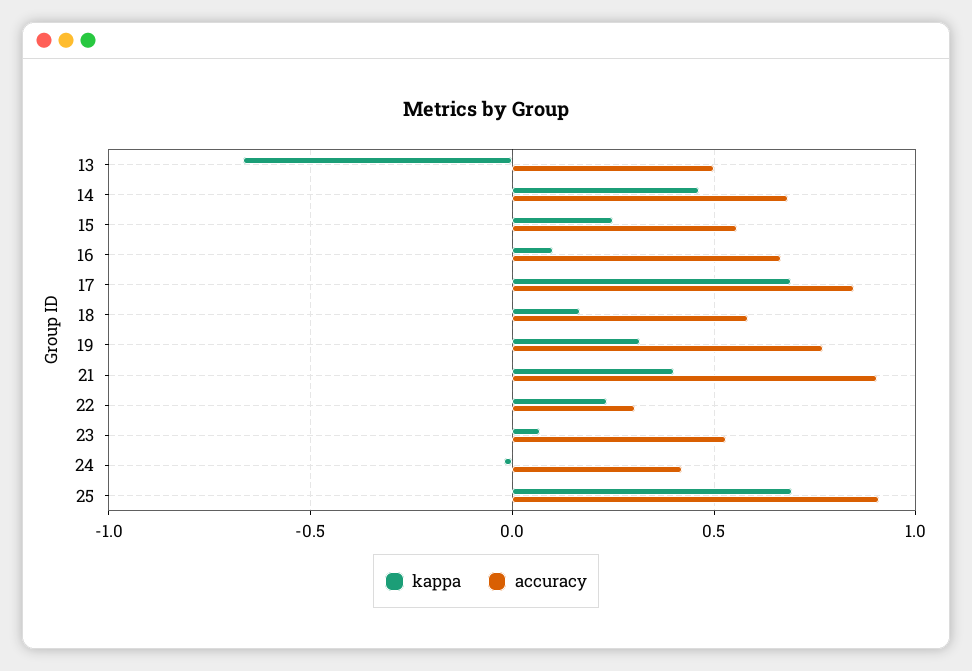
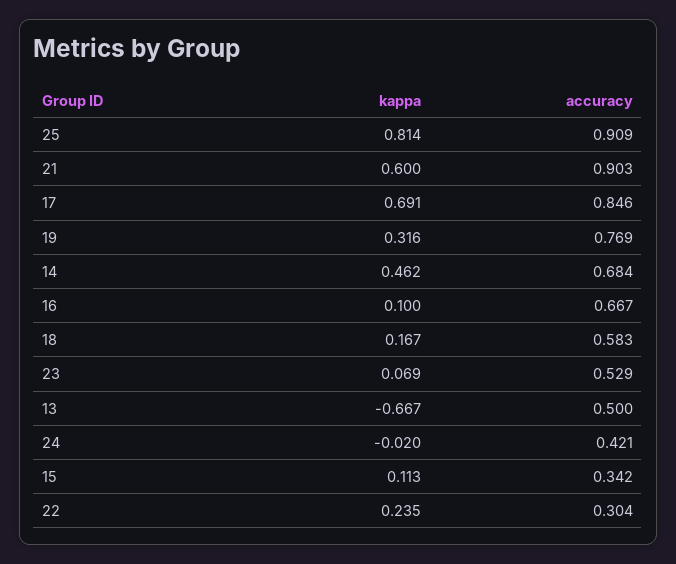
kappa, 15: 0.25 -> 0.113
accuracy, 15: 0.55 -> 0.342
kappa, 21: 0.4 -> 0.6
kappa, 25: 0.7 -> 0.814

